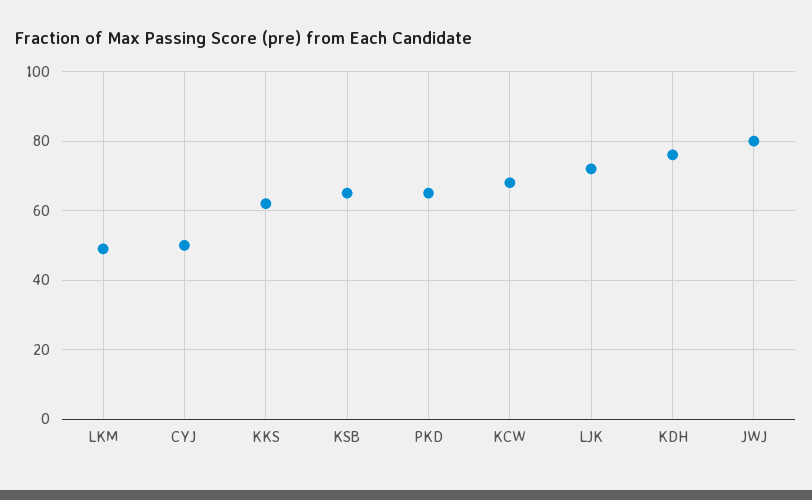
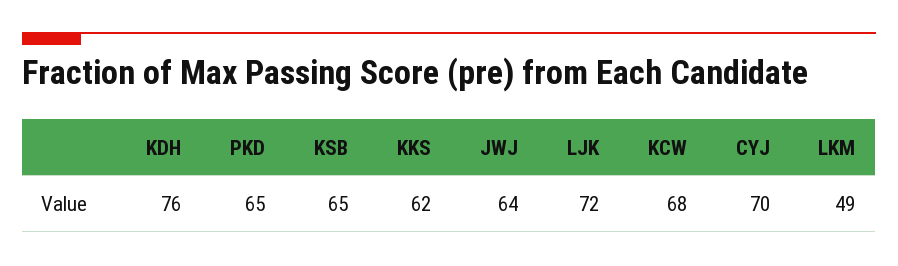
CYJ: 50 -> 70
JWJ: 80 -> 64

